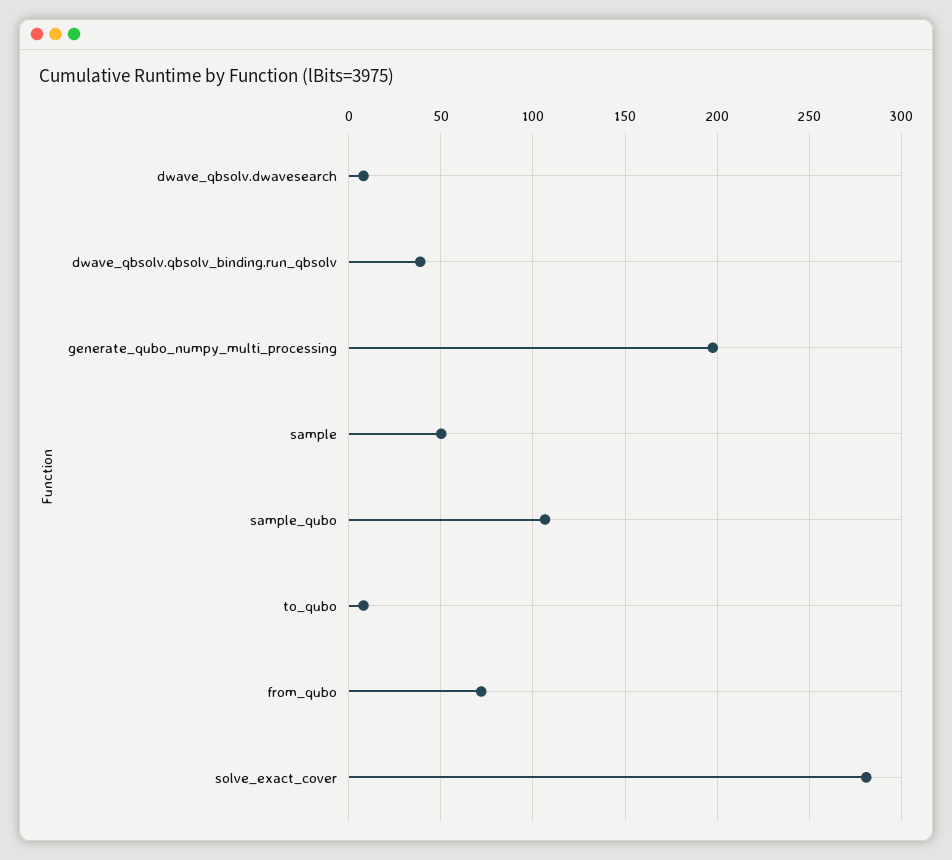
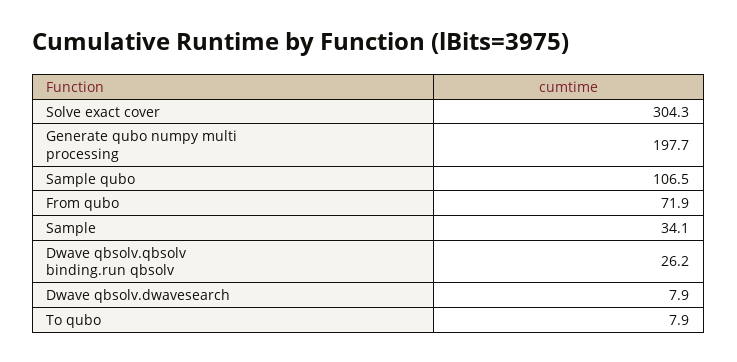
dwave_qbsolv.qbsolv_binding.run_qbsolv: 40 -> 26.2
sample: 50 -> 34.1
solve_exact_cover: 280 -> 304.3

